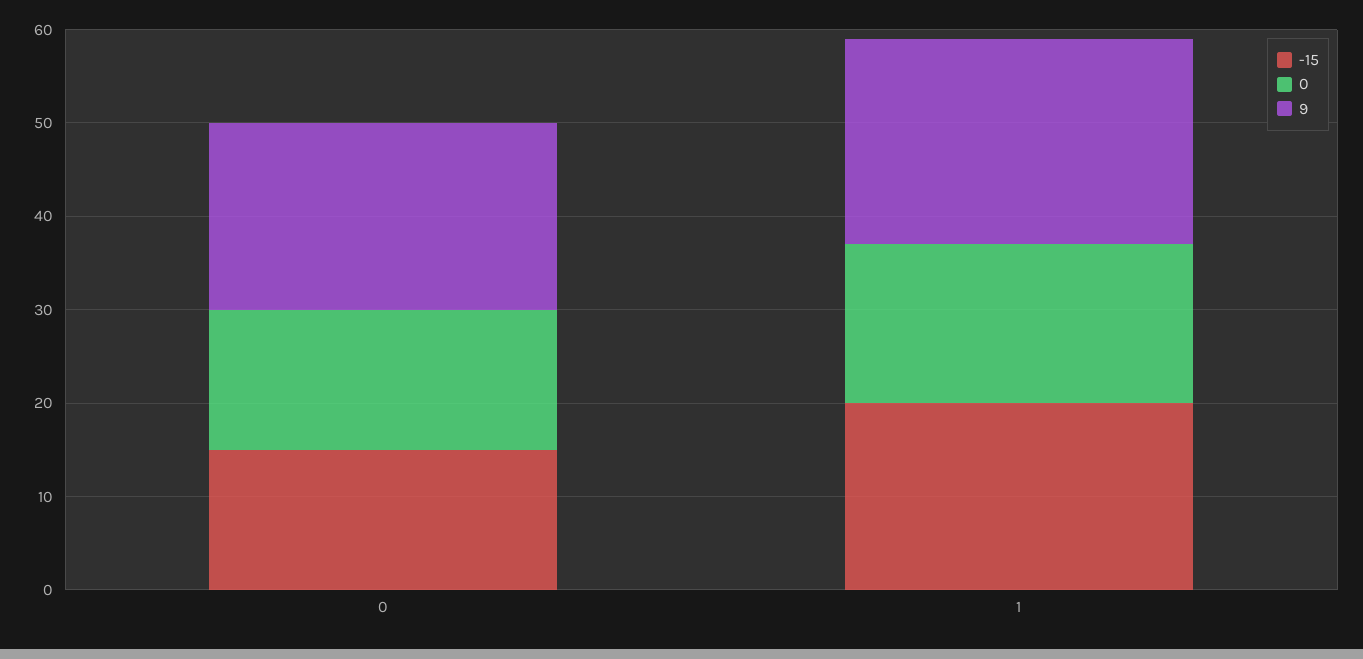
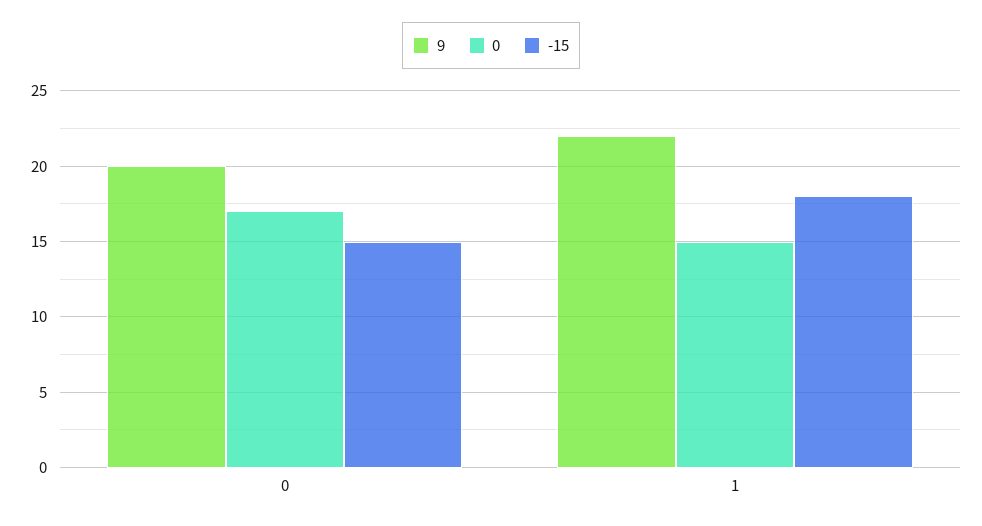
0, 0: 15 -> 17
-15, 1: 20 -> 18
0, 1: 17 -> 15

